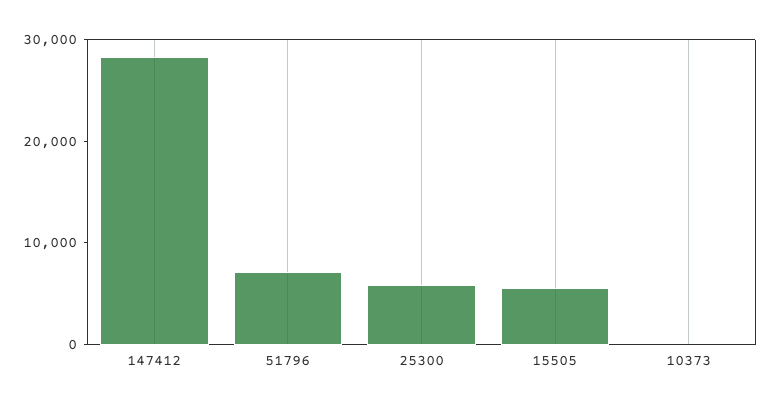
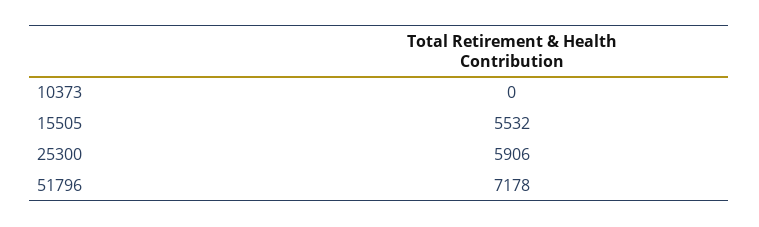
147412: 28000 -> none

